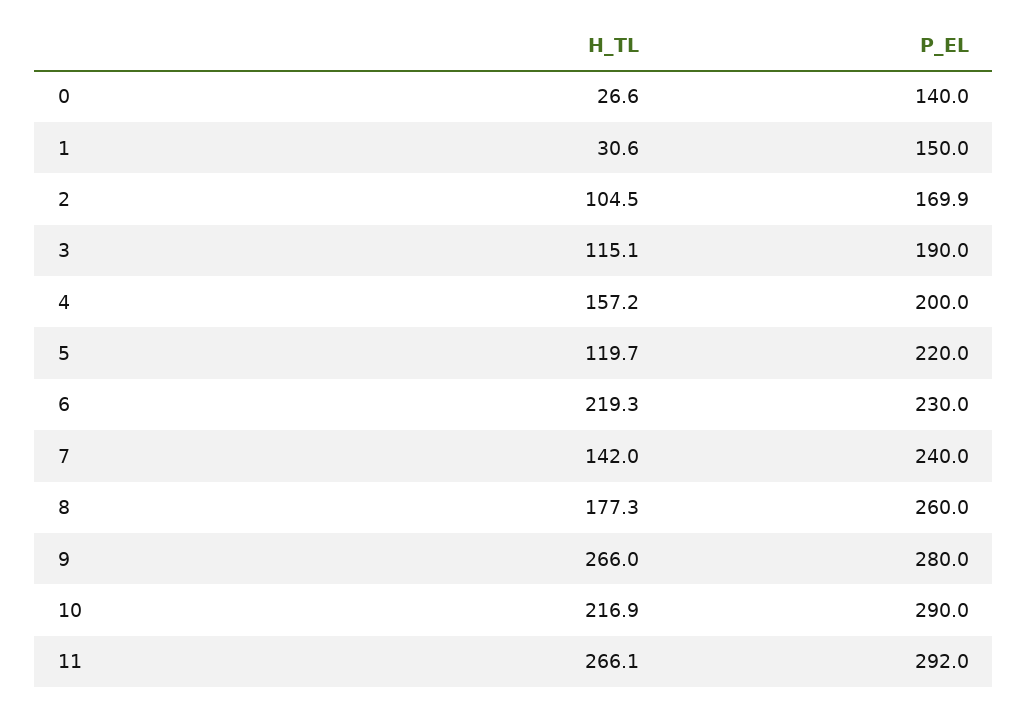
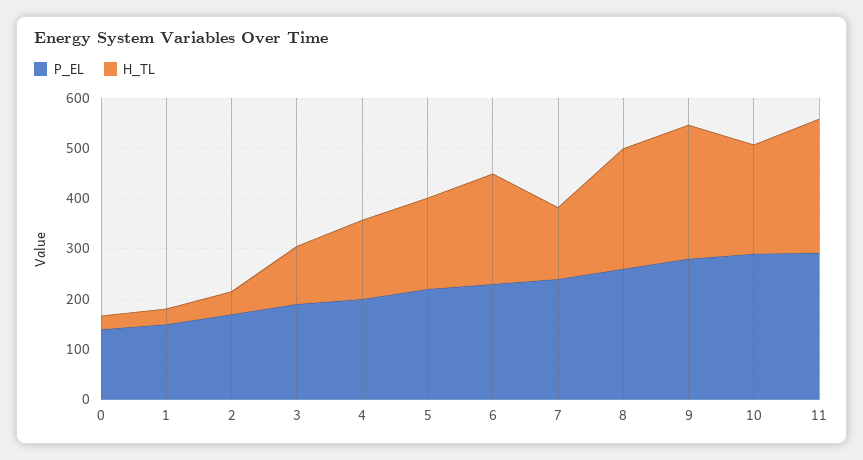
H_TL, 2: 104.5 -> 40
H_TL, 5: 119.7 -> 180
H_TL, 8: 177.3 -> 240

